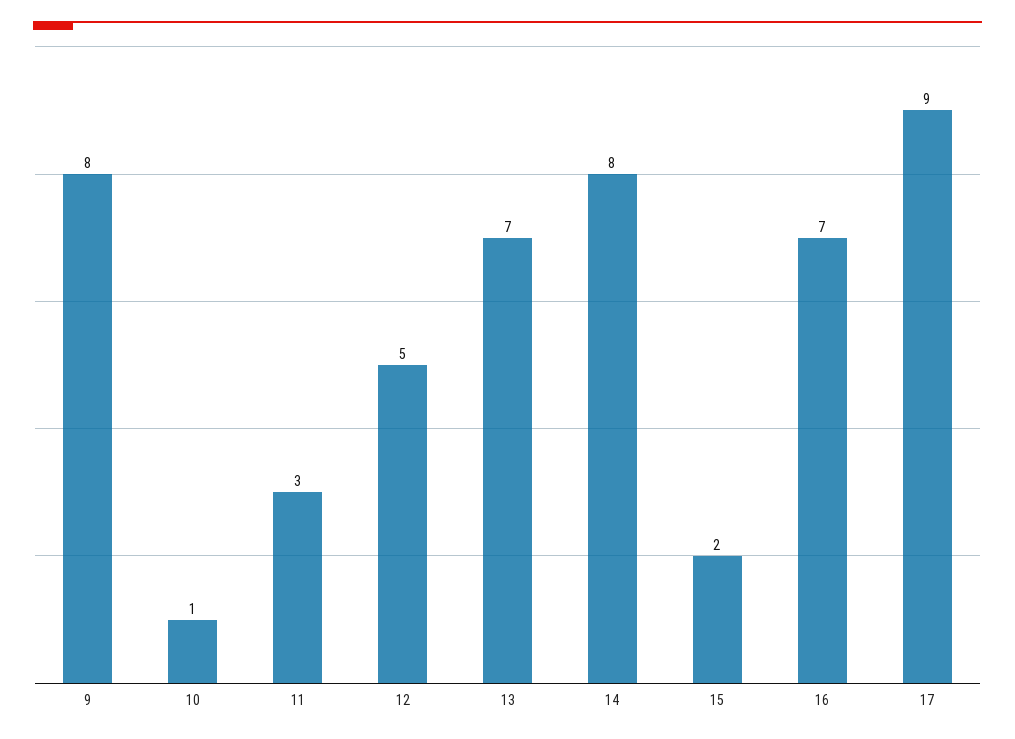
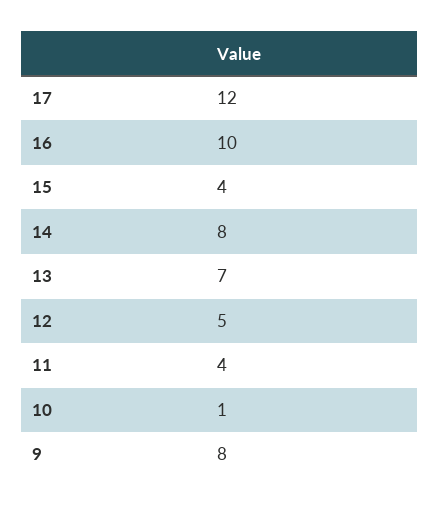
11: 3 -> 4
15: 2 -> 4
16: 7 -> 10
17: 9 -> 12

